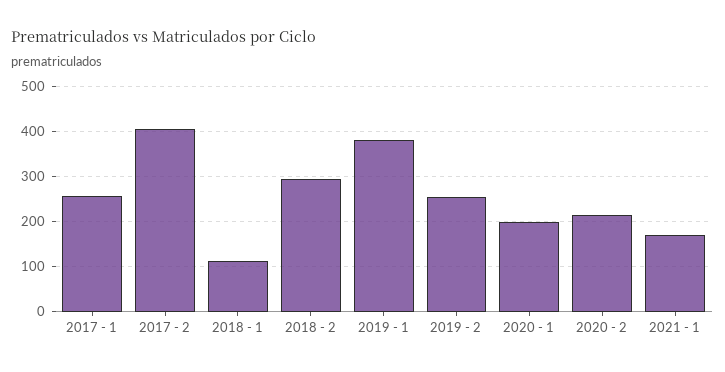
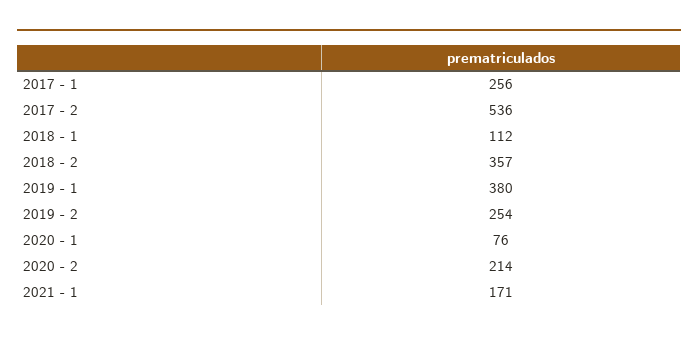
2017 - 2: 400 -> 536
2018 - 2: 300 -> 357
2020 - 1: 200 -> 76

